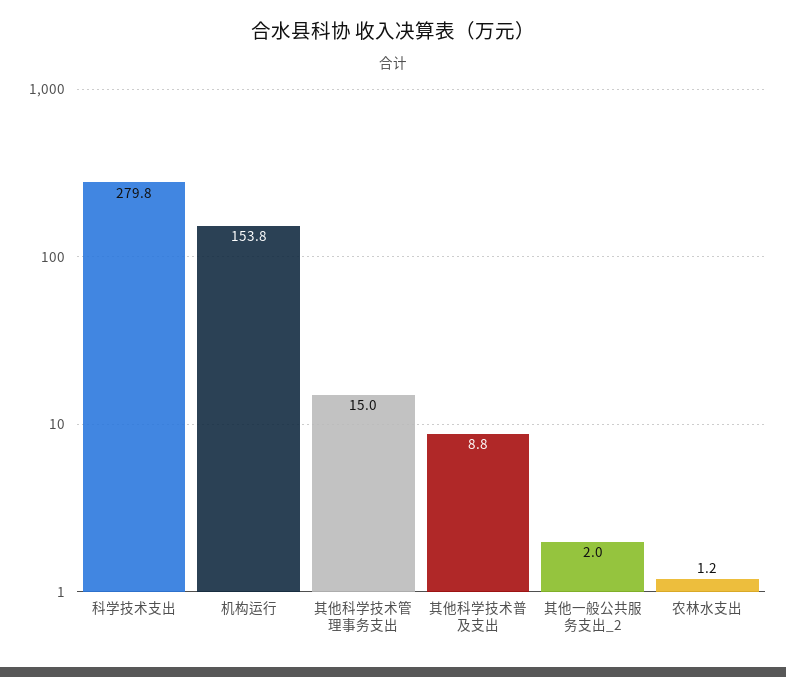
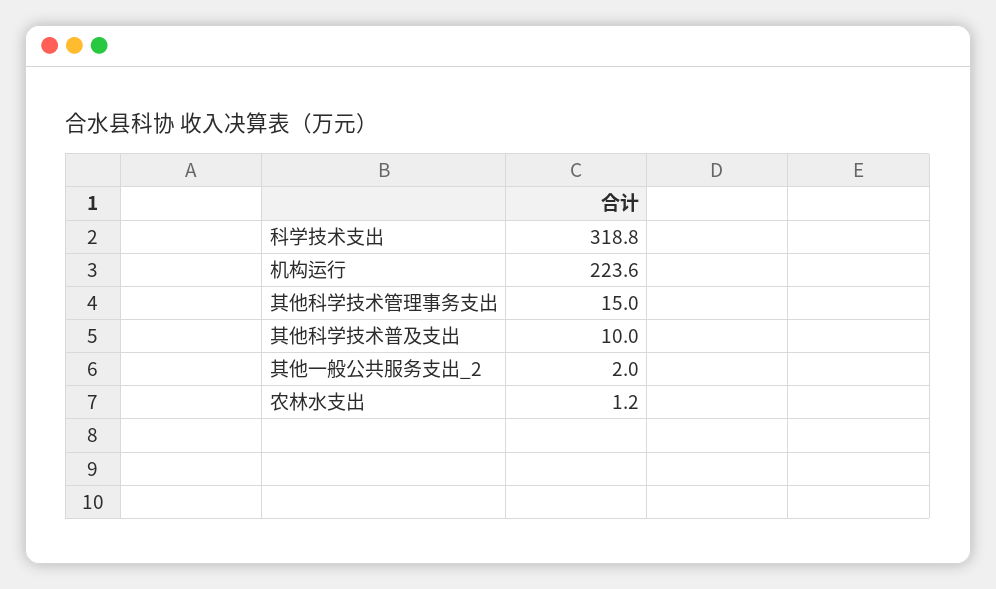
科学技术支出: 279.8 -> 318.8
机构运行: 153.8 -> 223.6
其他科学技术普及支出: 8.8 -> 10

